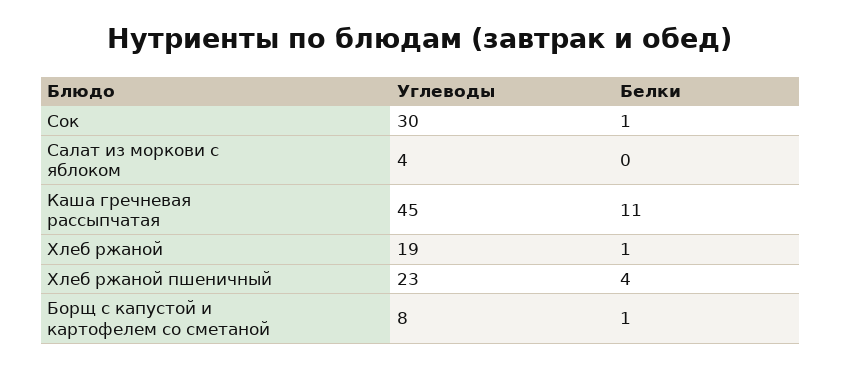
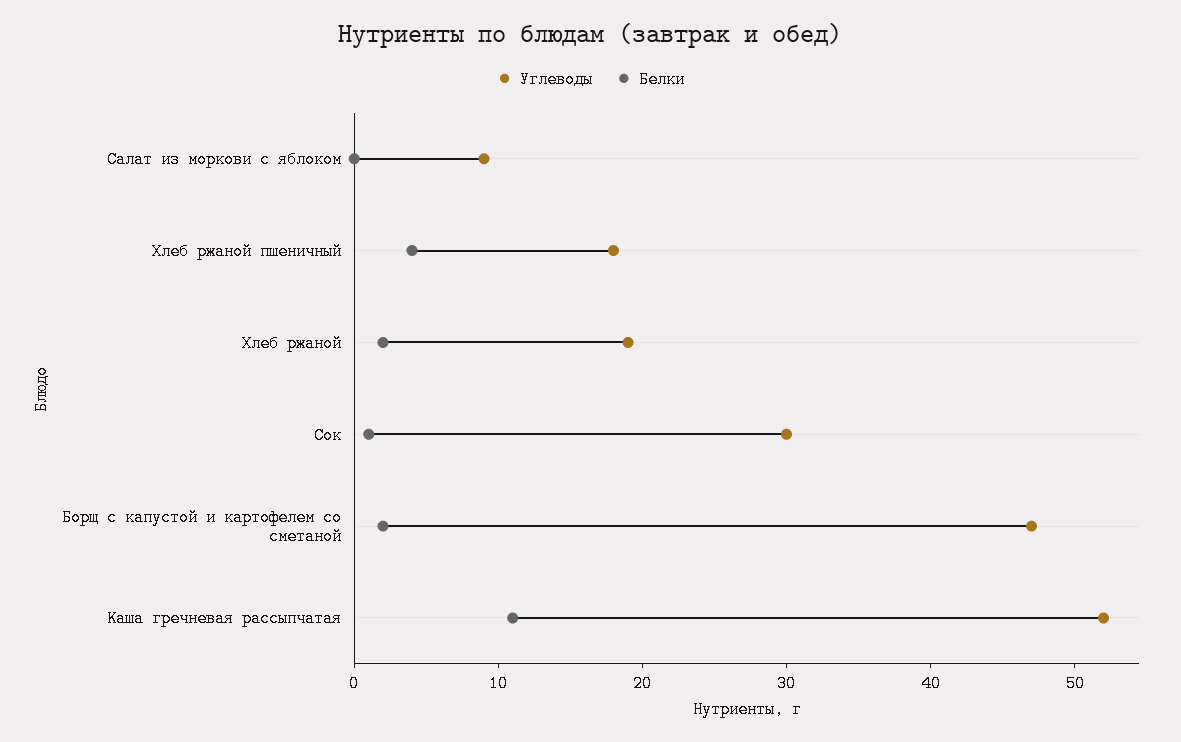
Углеводы, Салат из моркови с яблоком: 4 -> 9
Углеводы, Каша гречневая рассыпчатая: 45 -> 52
Белки, Хлеб ржаной: 1 -> 2
Углеводы, Хлеб ржаной пшеничный: 23 -> 18
Углеводы, Борщ с капустой и картофелем со сметаной: 8 -> 47
Белки, Борщ с капустой и картофелем со сметаной: 1 -> 2

